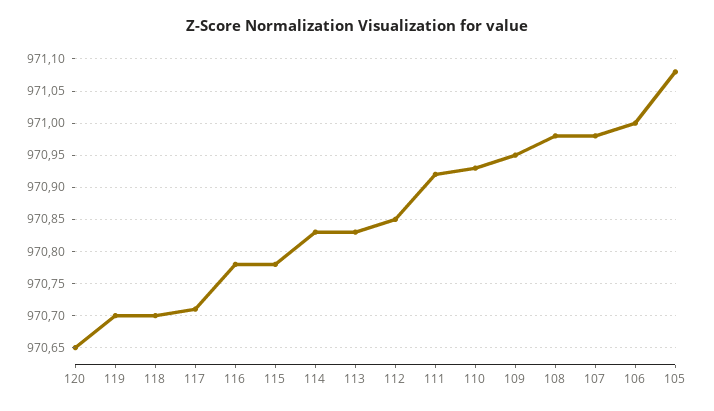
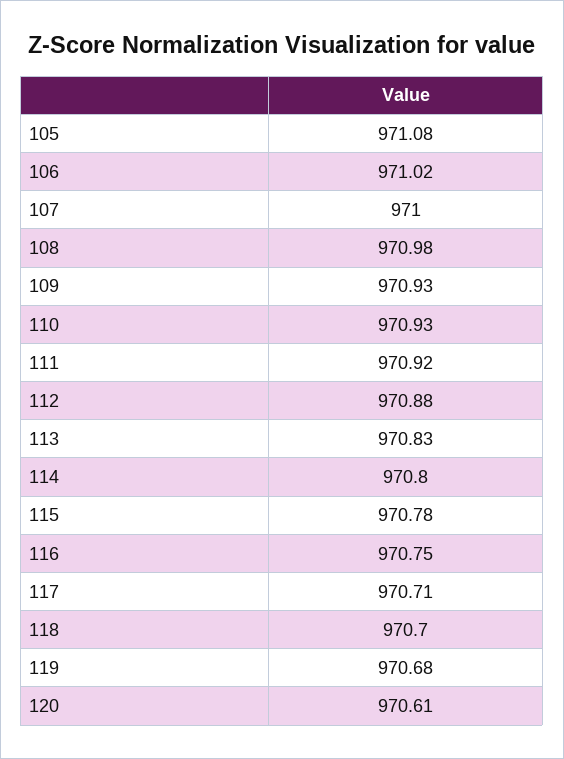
120: 970.65 -> 970.61
119: 970.7 -> 970.68
116: 970.78 -> 970.75
114: 970.83 -> 970.8
112: 970.85 -> 970.88
109: 970.95 -> 970.93
107: 970.98 -> 971
106: 971 -> 971.02

